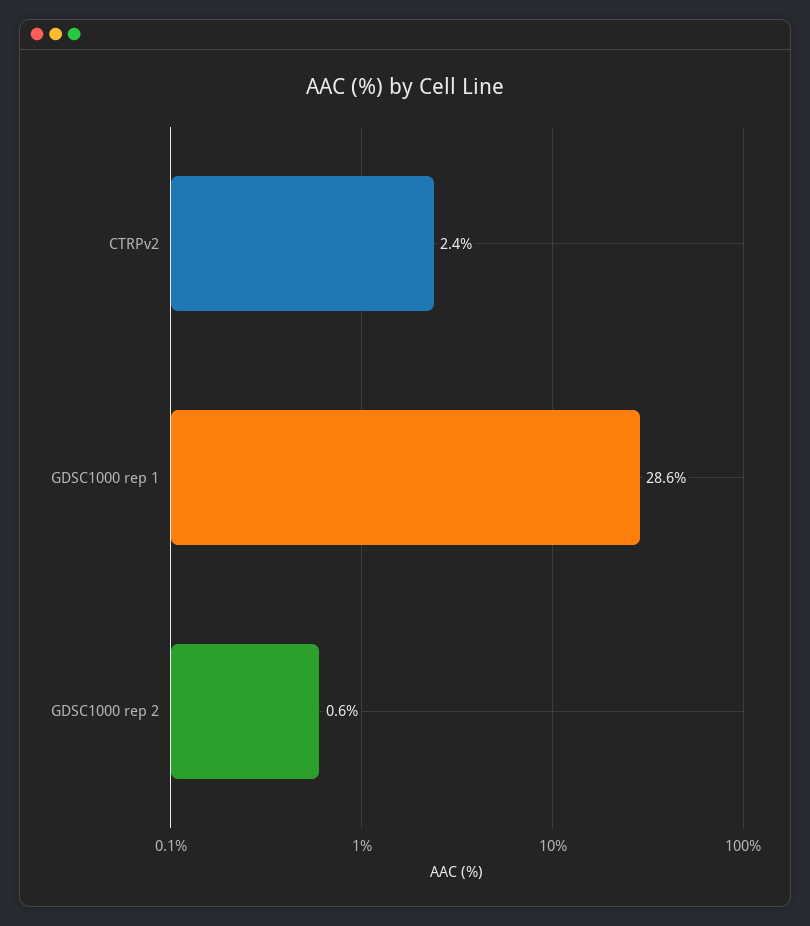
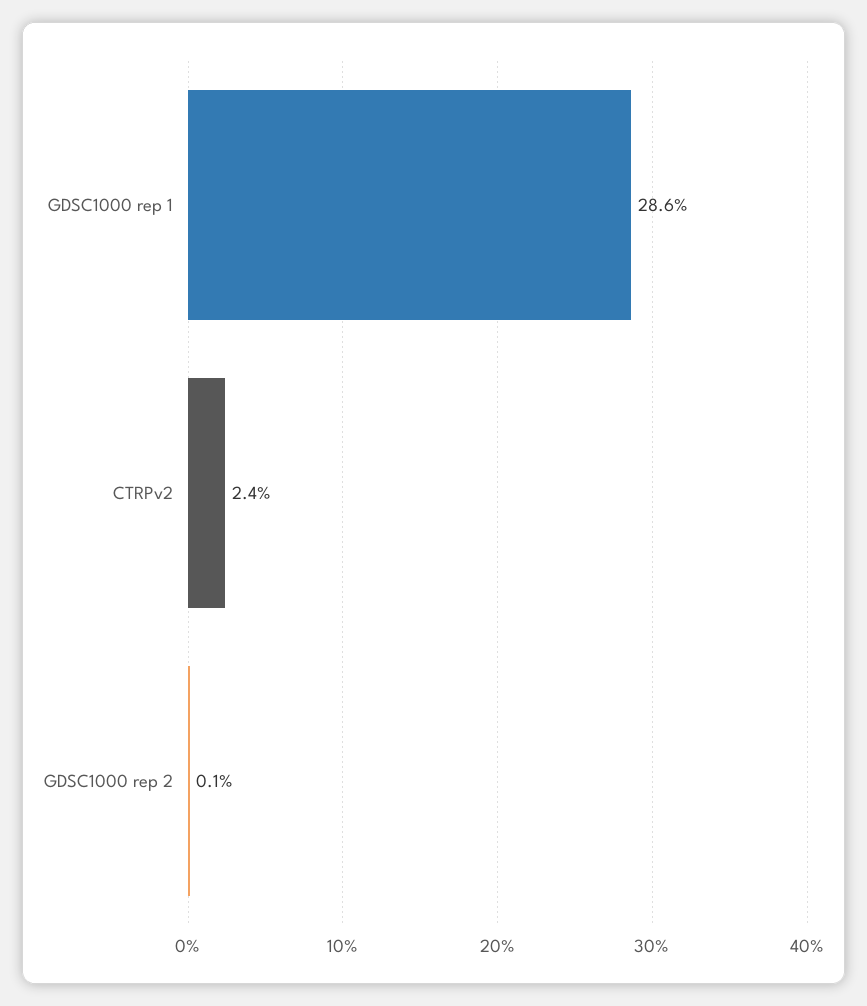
GDSC1000 rep 2: 0.6 -> 0.1

